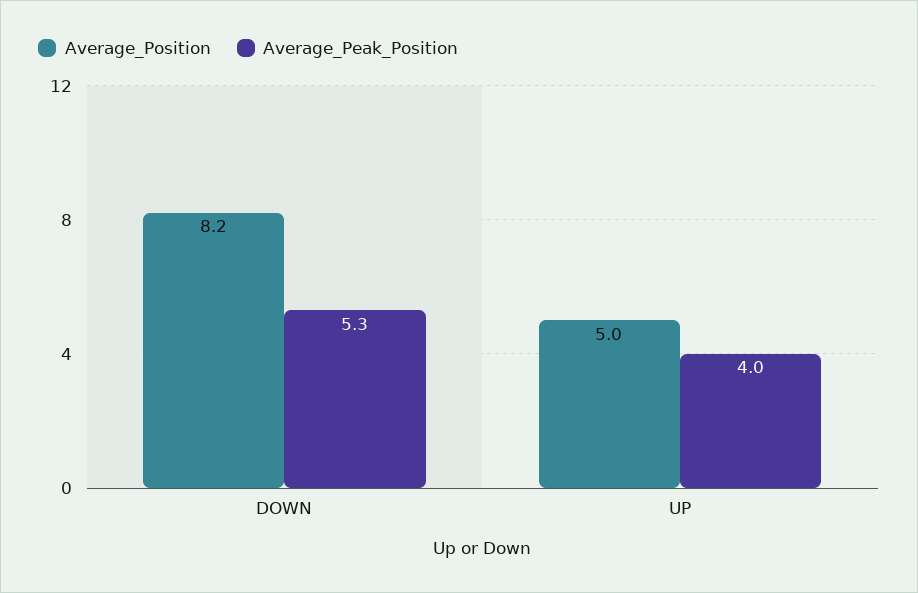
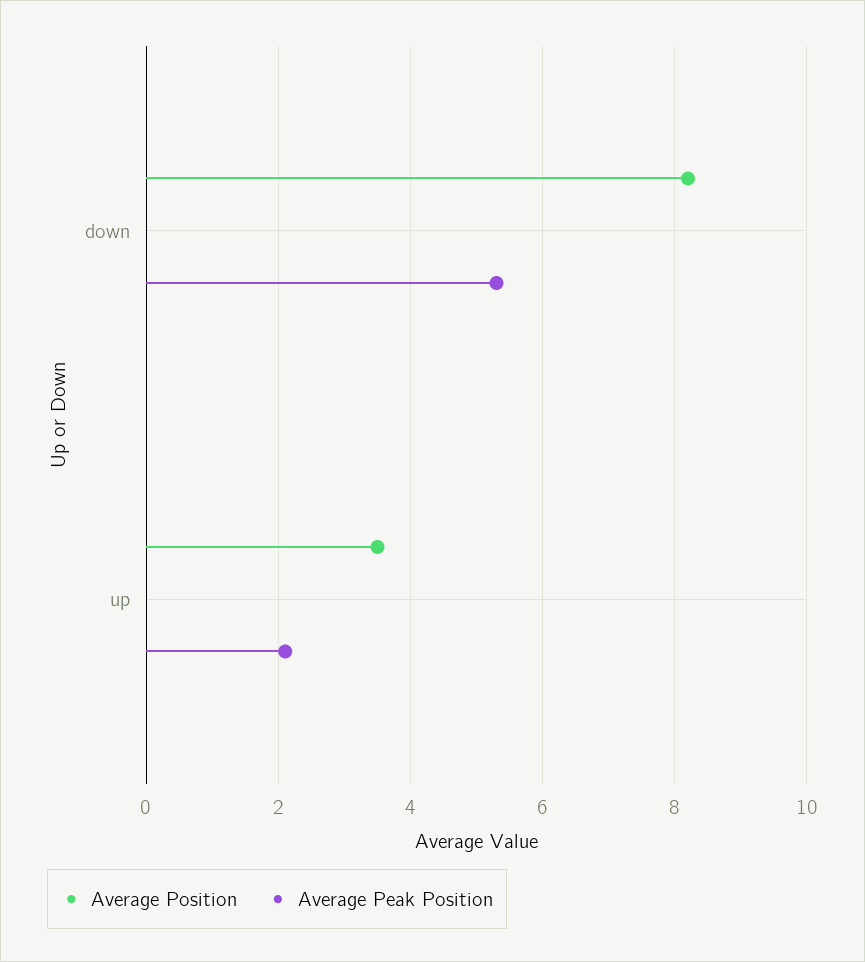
Average_Position, UP: 5 -> 3.5
Average_Peak_Position, UP: 4 -> 2

